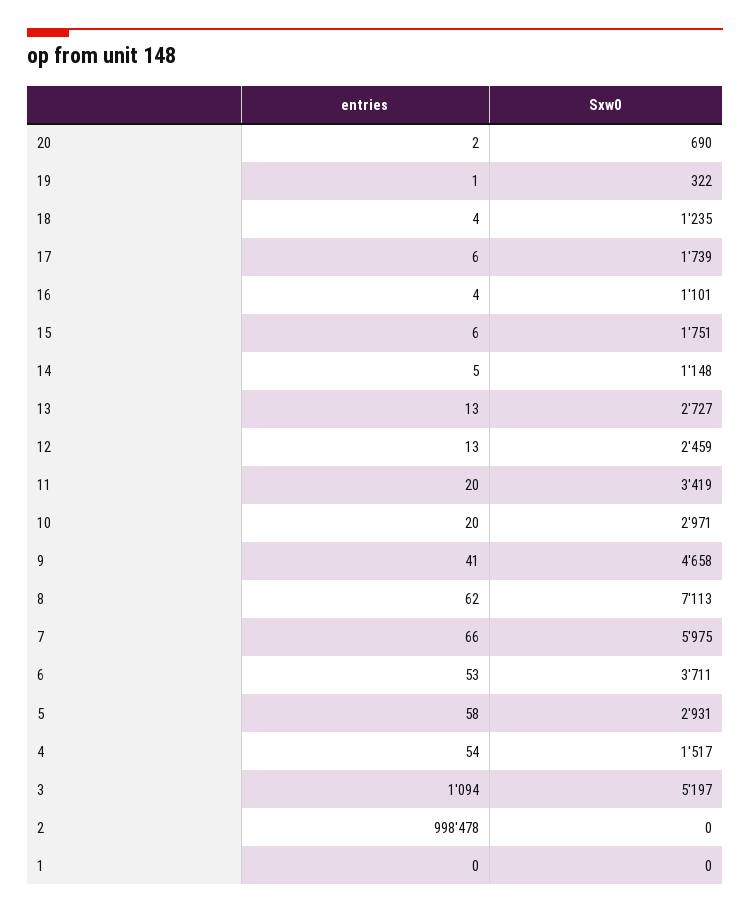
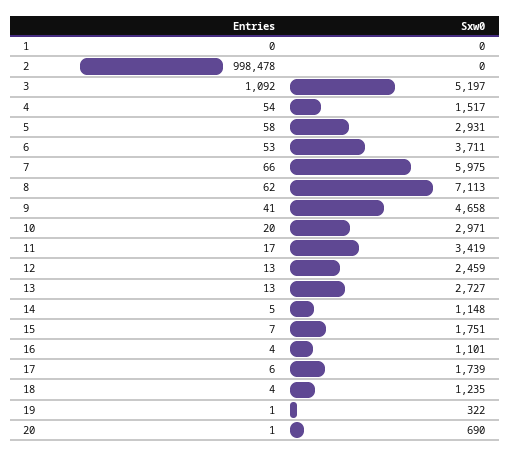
entries, 20: 2 -> 1
entries, 15: 6 -> 7
entries, 11: 20 -> 17
entries, 3: 1094 -> 1092

